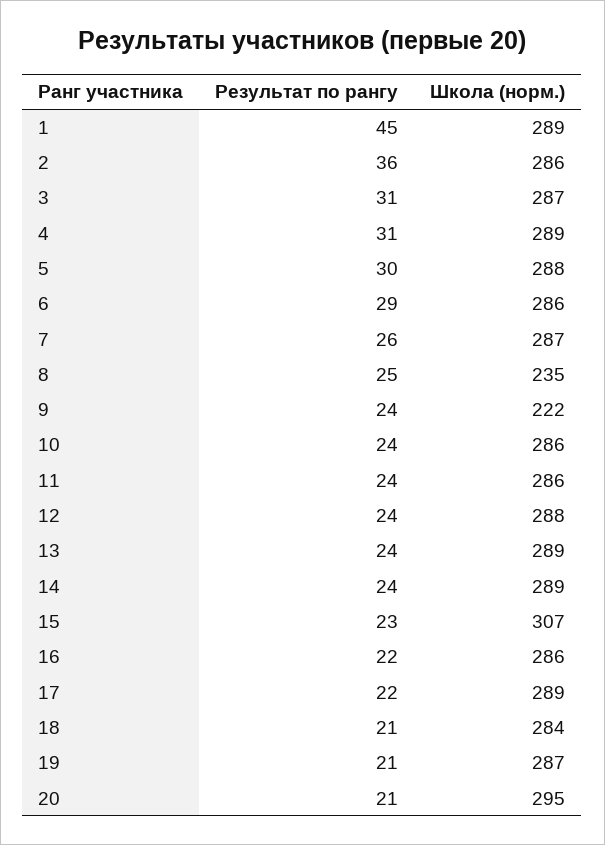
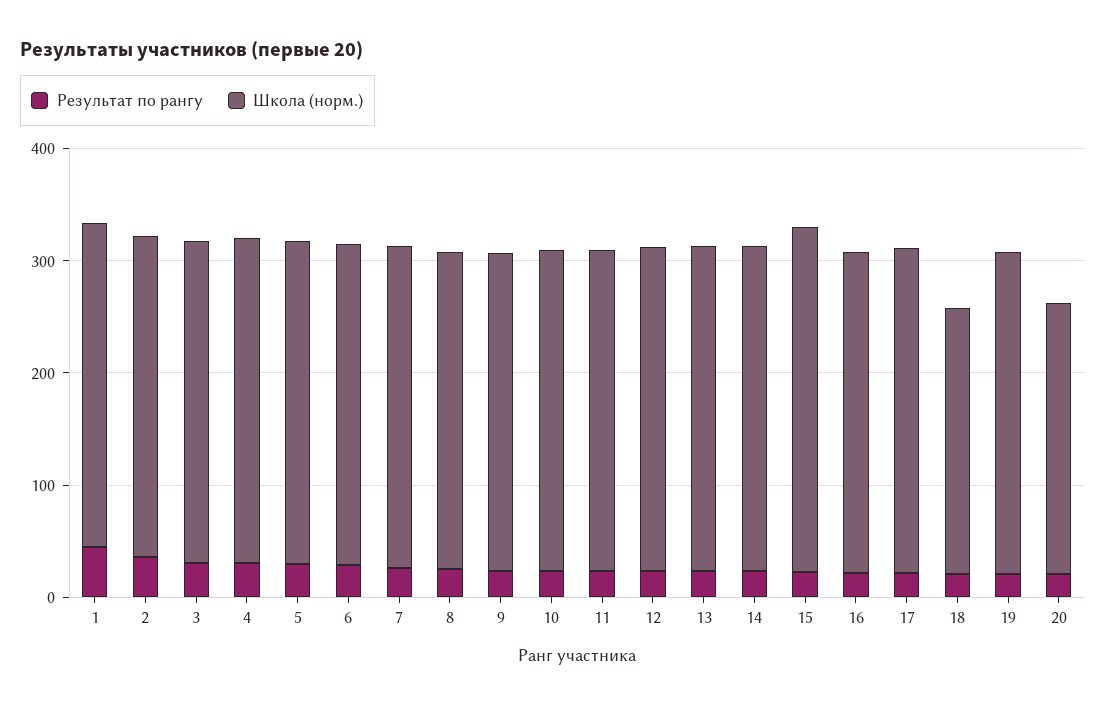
Школа (норм.), 8: 235 -> 280
Школа (норм.), 9: 222 -> 280
Школа (норм.), 18: 284 -> 240
Школа (норм.), 20: 295 -> 240

